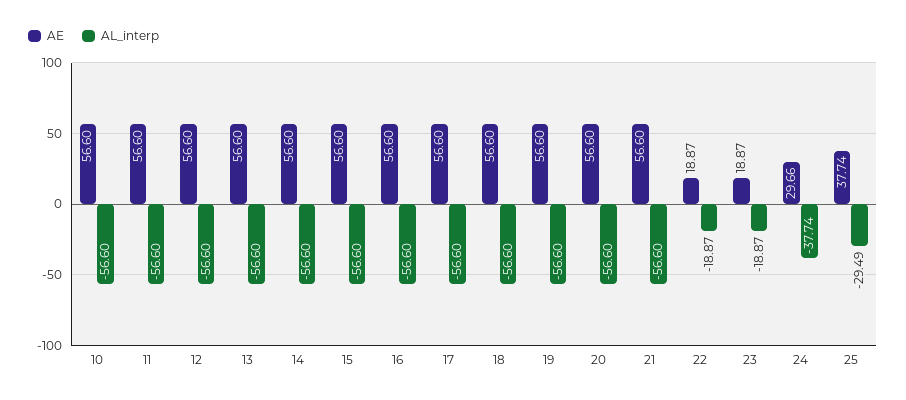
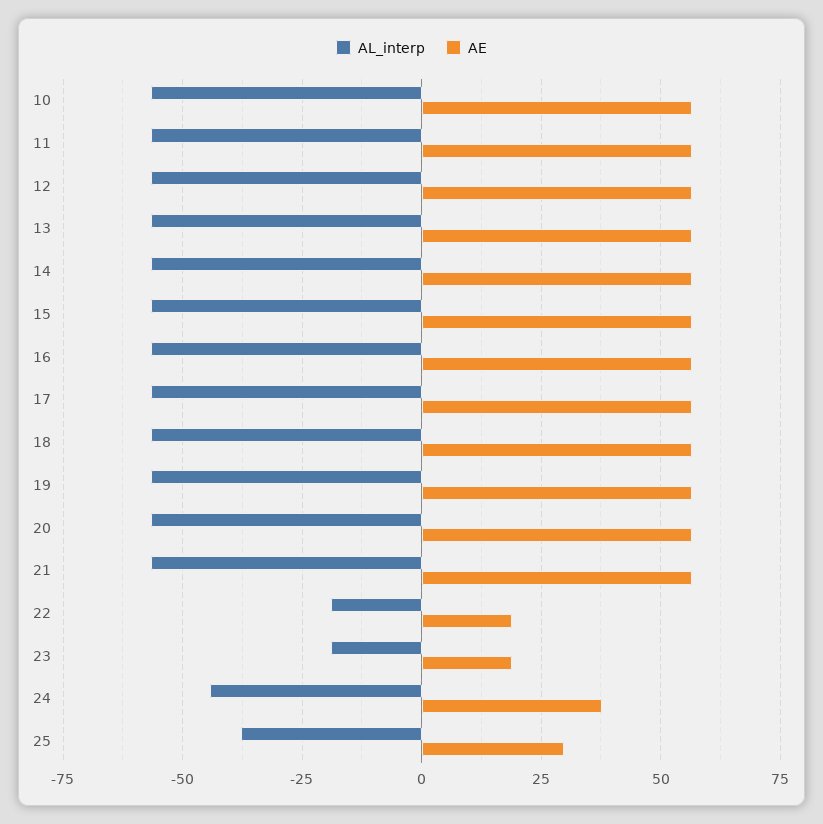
AE, 24: 29.66 -> 37.5
AL_interp, 24: -37.74 -> -45
AE, 25: 37.74 -> 30
AL_interp, 25: -29.49 -> -37.5

